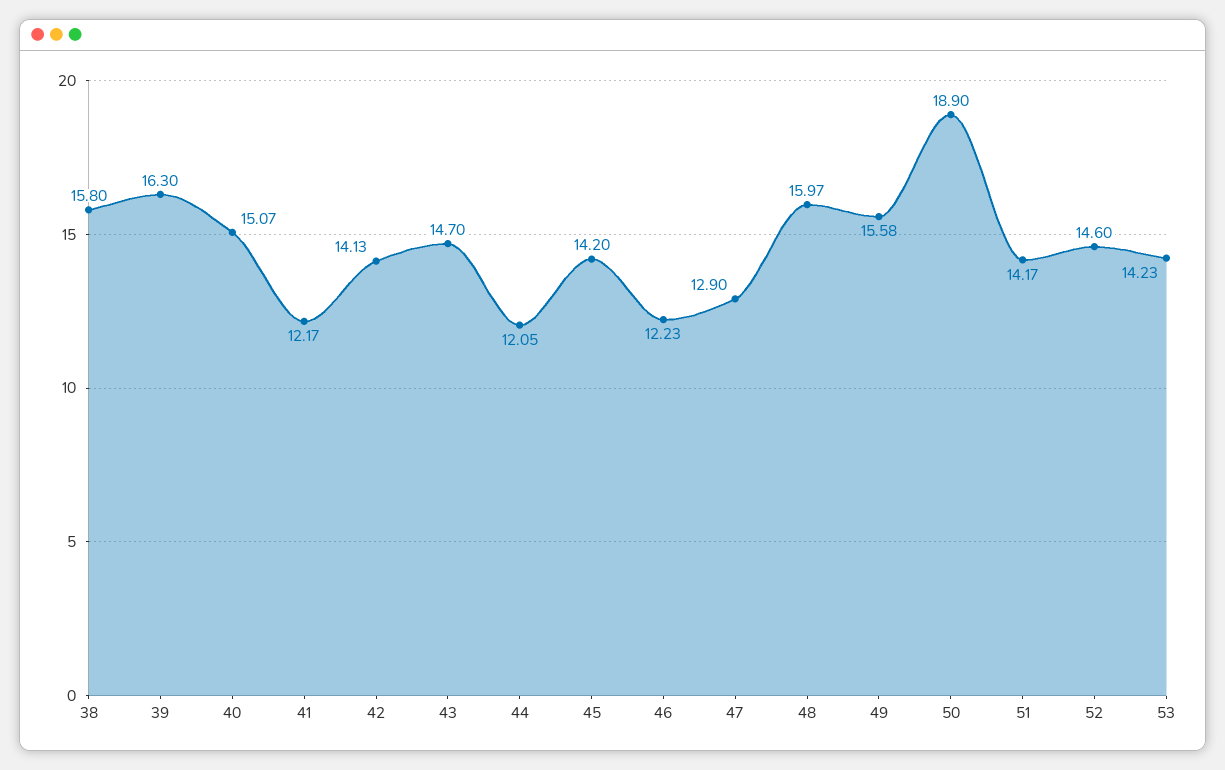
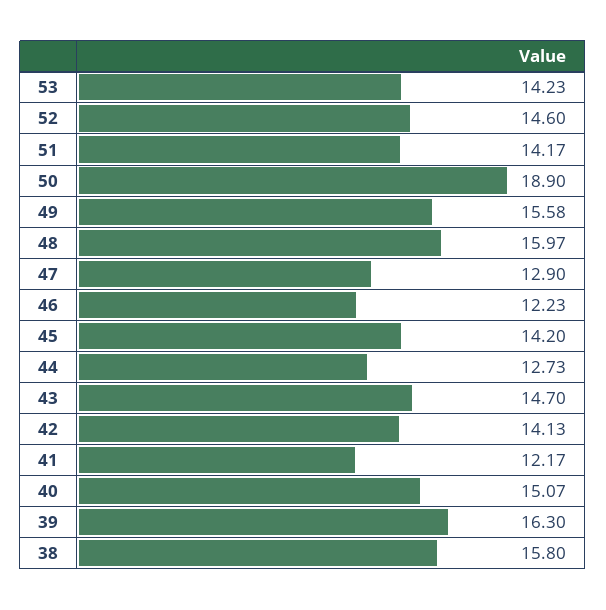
44: 12.05 -> 12.73

